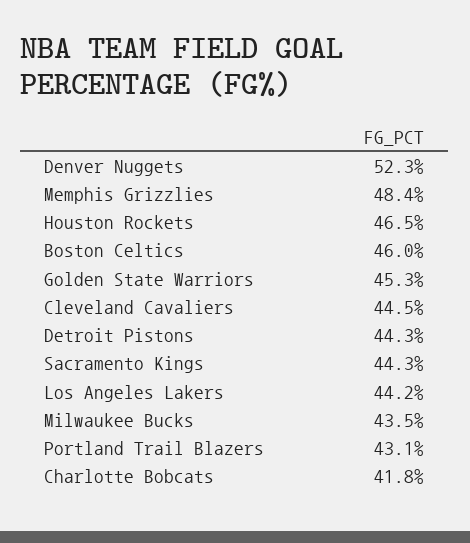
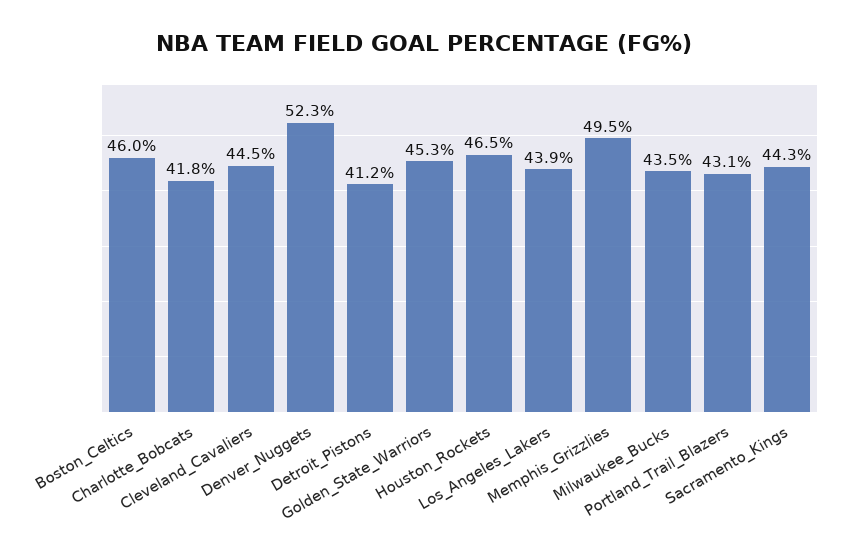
Memphis Grizzlies: 48.4 -> 49.5
Detroit Pistons: 44.3 -> 41.2
Los Angeles Lakers: 44.2 -> 43.9

